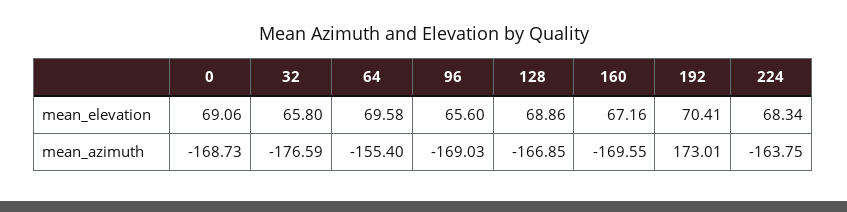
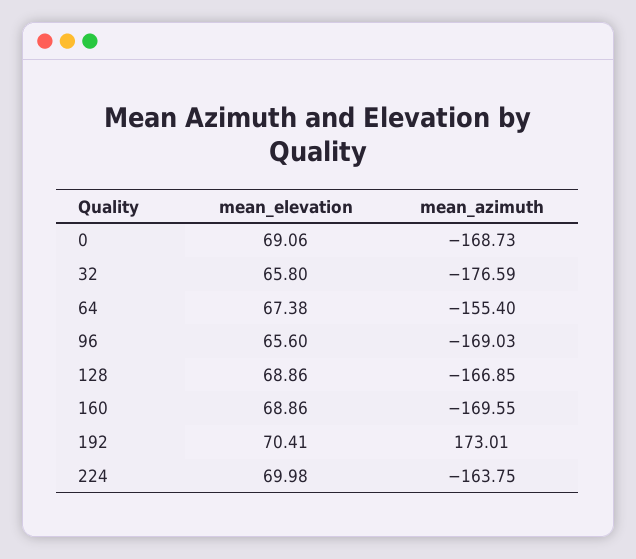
64, mean_elevation: 69.58 -> 67.38
160, mean_elevation: 67.16 -> 68.86
224, mean_elevation: 68.34 -> 69.98

